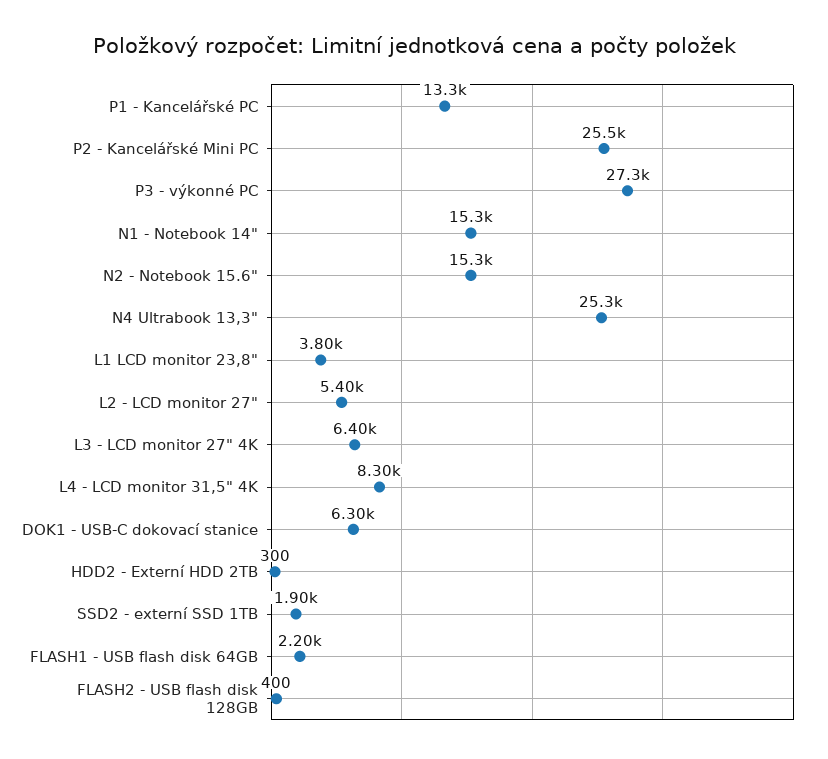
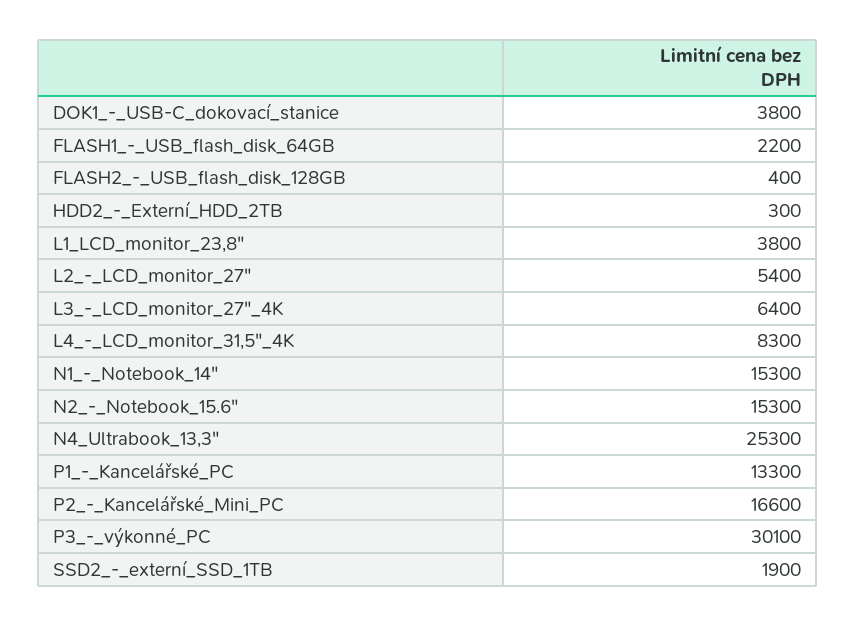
P2 - Kancelářské Mini PC: 25500 -> 16600
P3 - výkonné PC: 27300 -> 30100
DOK1 - USB-C dokovací stanice: 6300 -> 3800

